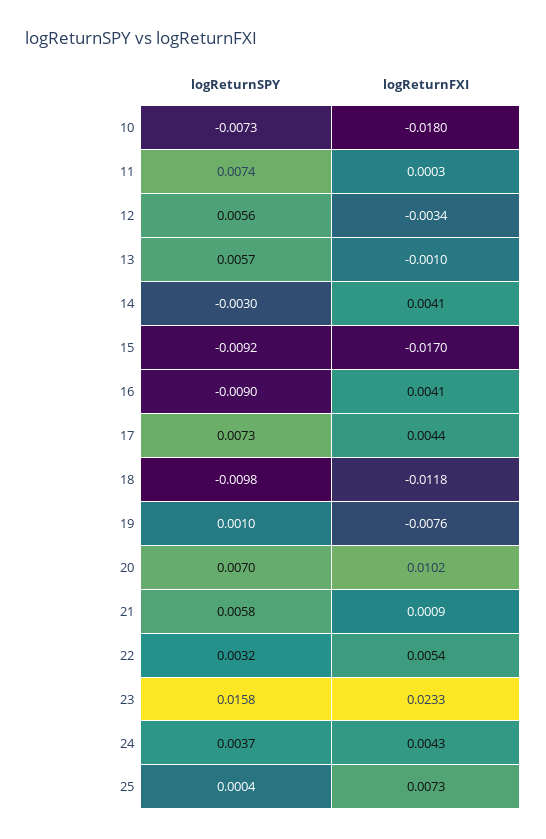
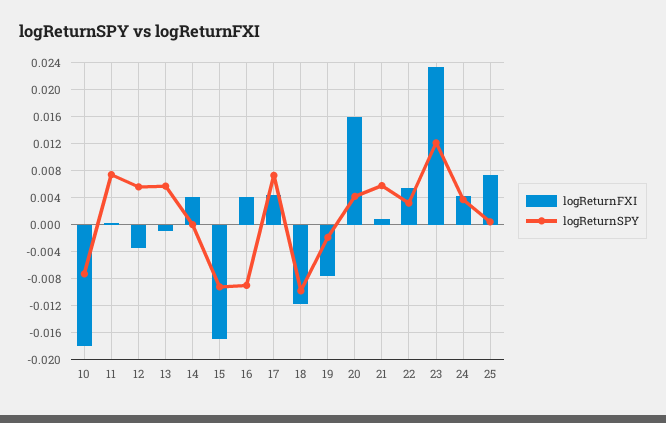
logReturnSPY, 14: -0.003 -> 0
logReturnSPY, 19: 0.001 -> -0.002
logReturnSPY, 20: 0.007 -> 0.004
logReturnFXI, 20: 0.0102 -> 0.016
logReturnSPY, 23: 0.0158 -> 0.012

